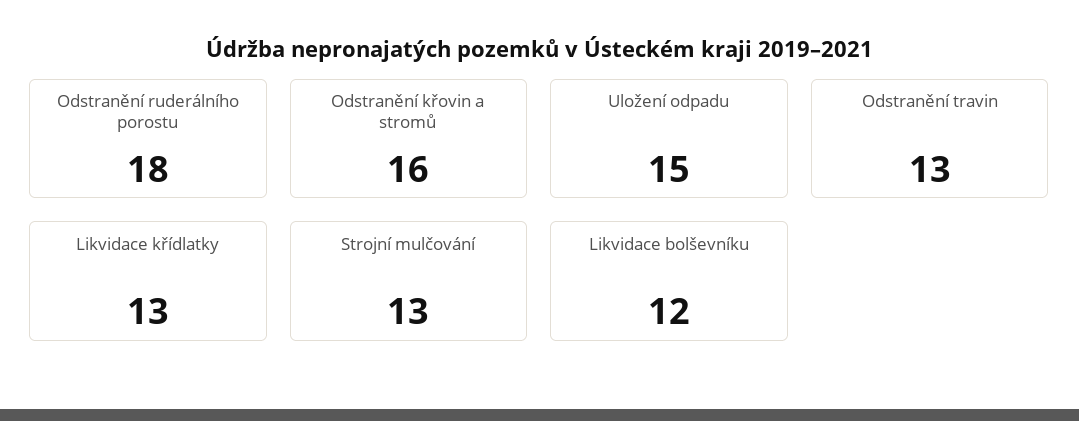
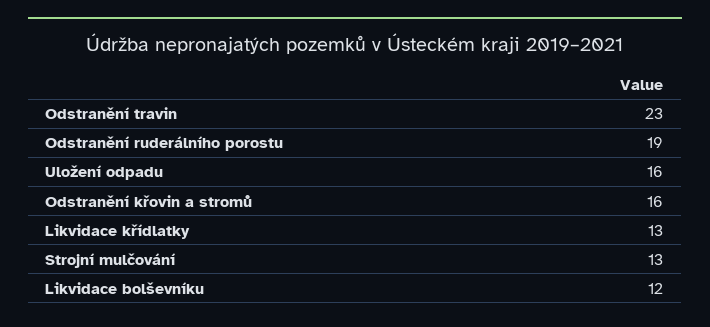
Odstranění ruderálního porostu: 18 -> 19
Uložení odpadu: 15 -> 16
Odstranění travin: 13 -> 23

